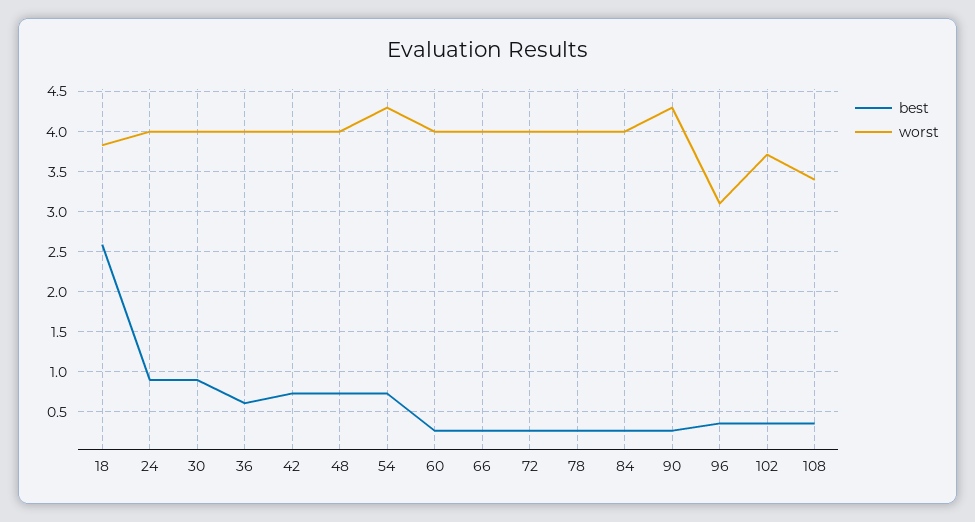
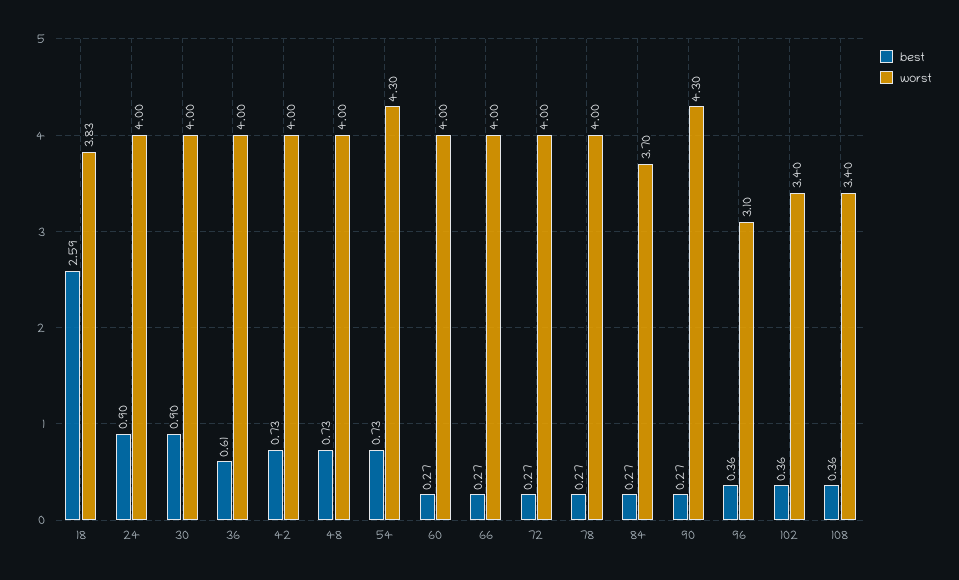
worst, 84: 4 -> 3.7
worst, 102: 3.7 -> 3.4

